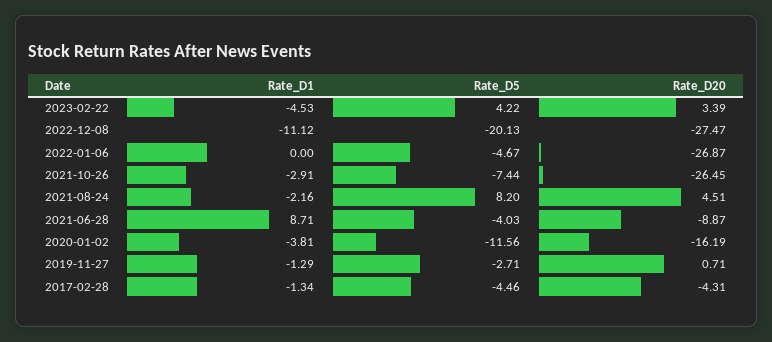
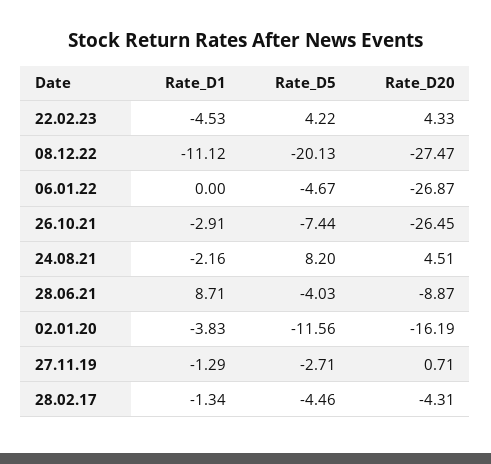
Rate_D20, 2023-02-22: 3.39 -> 4.33
Rate_D1, 2020-01-02: -3.81 -> -3.83

